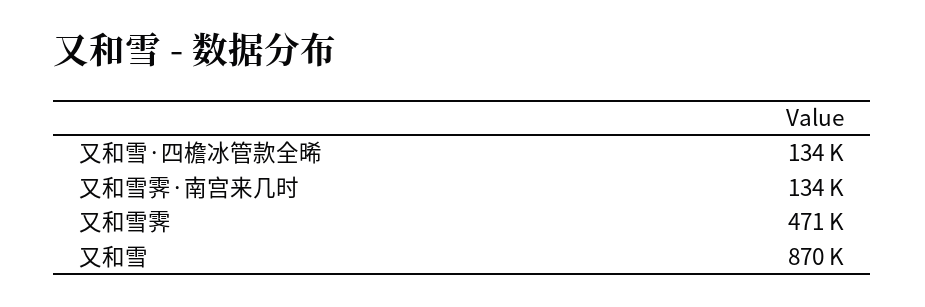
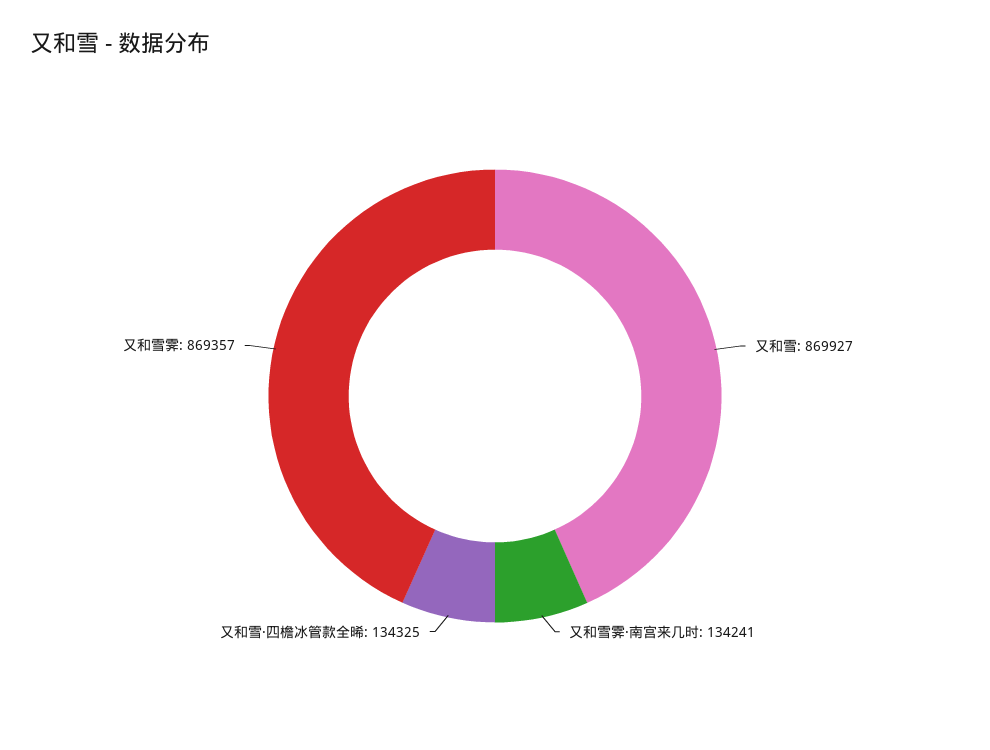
又和雪霁: 471000 -> 869357

